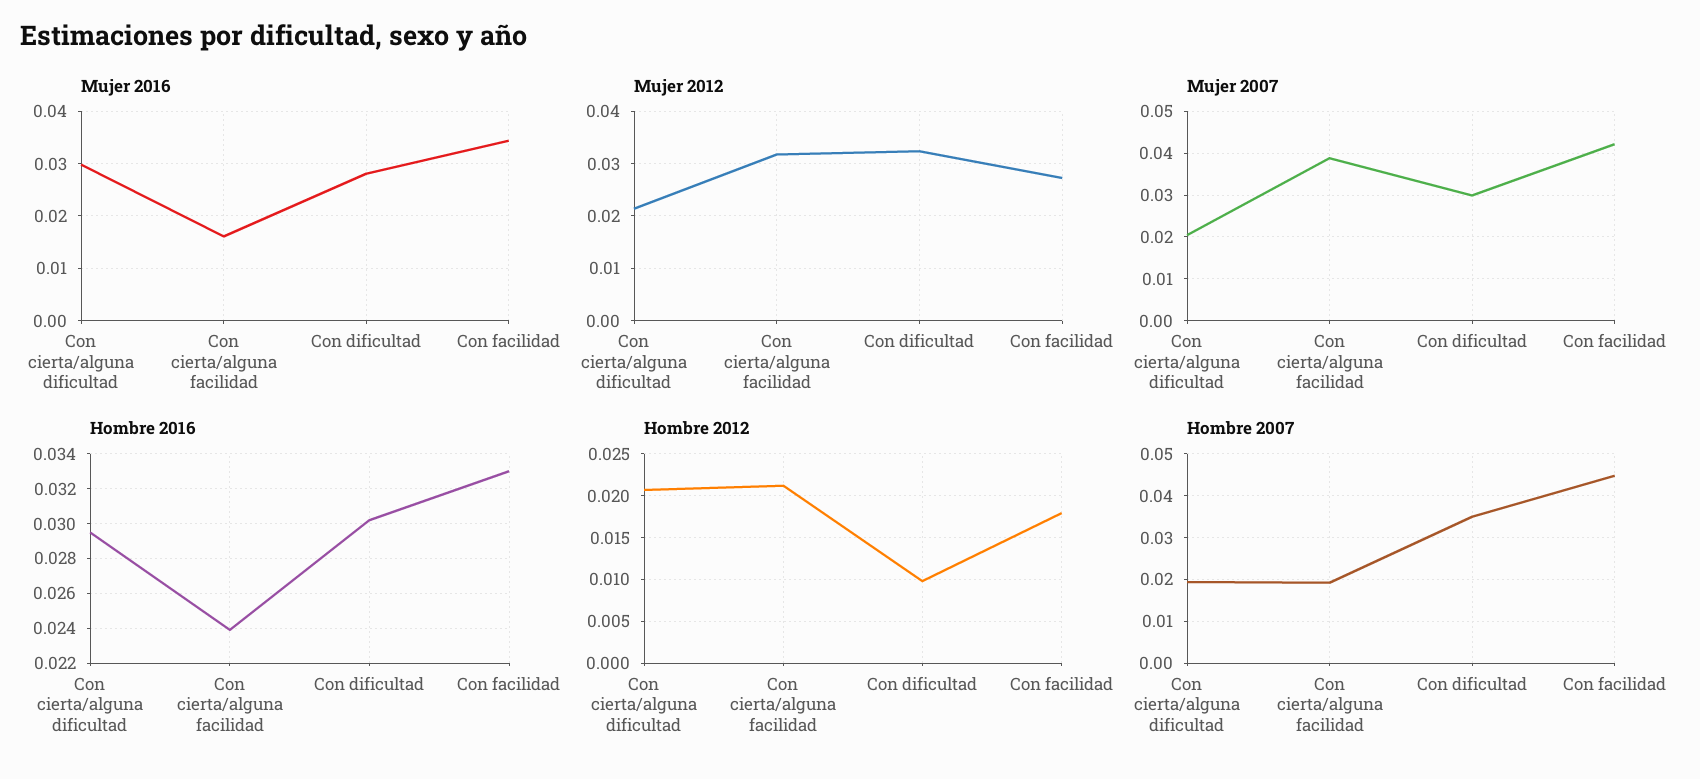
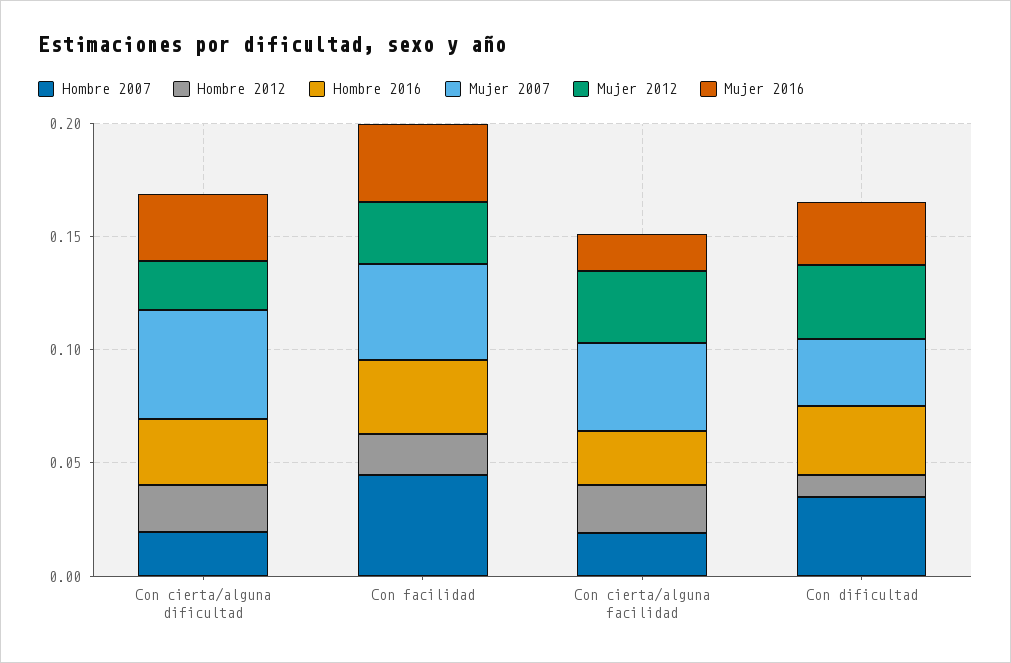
Mujer 2007, Con cierta/alguna dificultad: 0.02 -> 0.05

